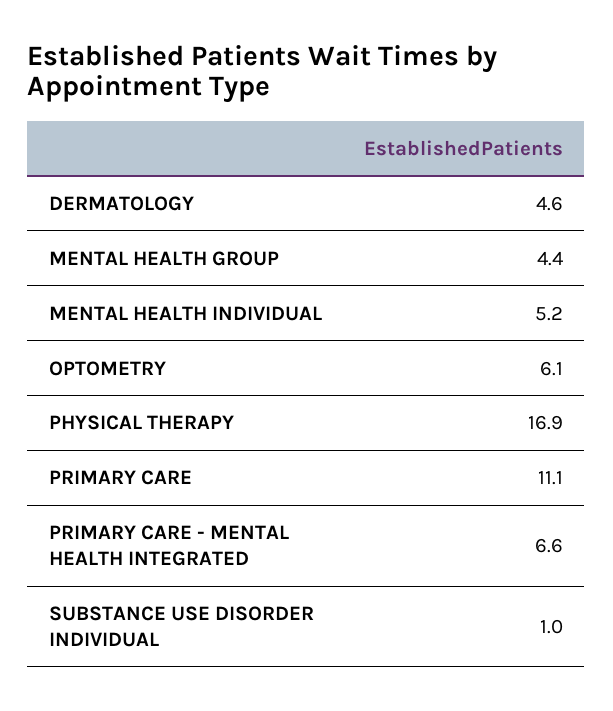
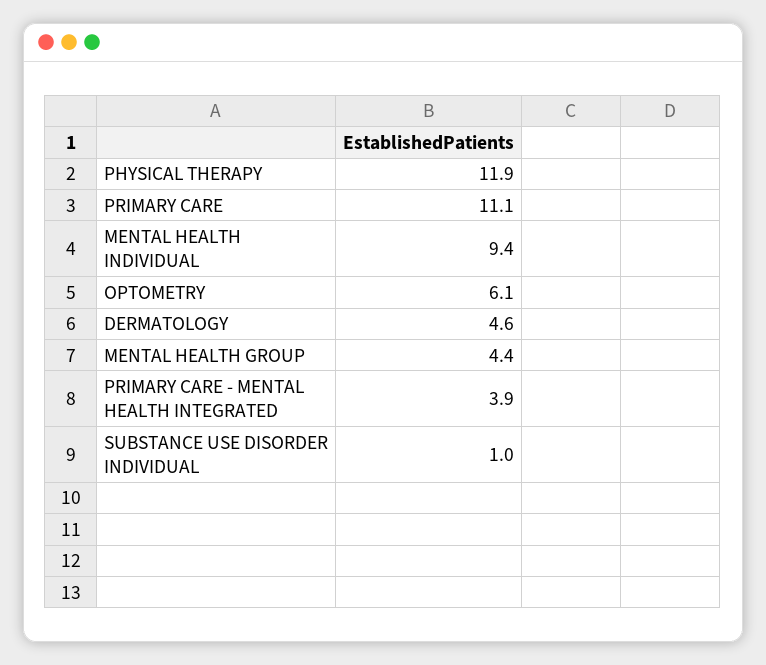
MENTAL HEALTH INDIVIDUAL: 5.2 -> 9.4
PHYSICAL THERAPY: 16.9 -> 11.9
PRIMARY CARE - MENTAL HEALTH INTEGRATED: 6.6 -> 3.9

